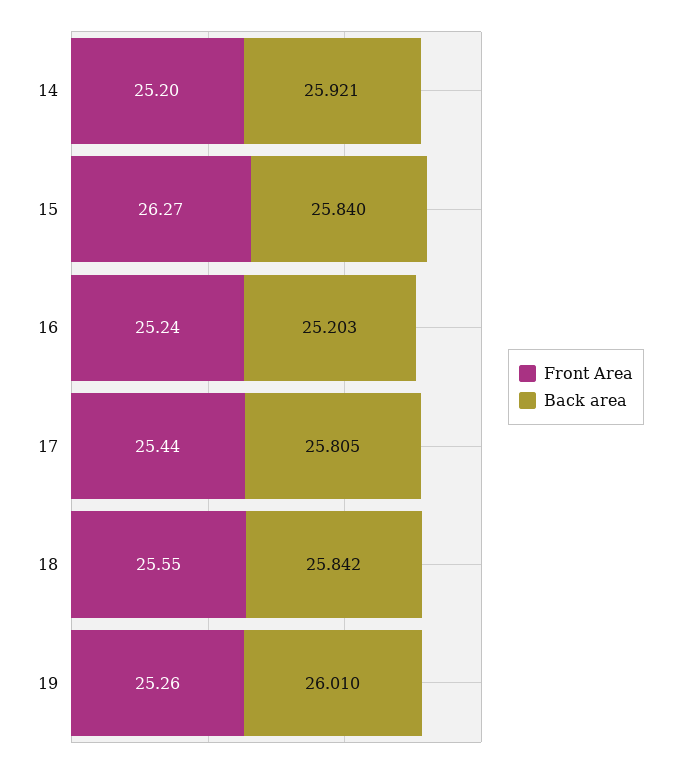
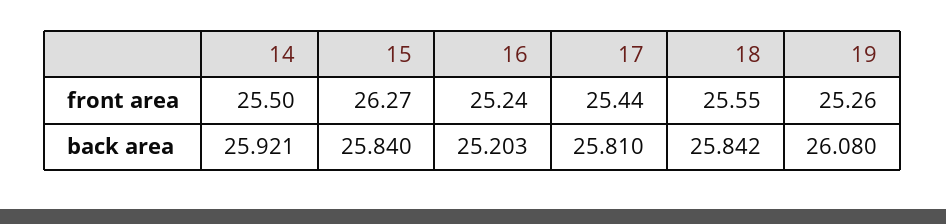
Front Area, 14: 25.2 -> 25.5
Back area, 17: 25.805 -> 25.81
Back area, 19: 26.01 -> 26.08

